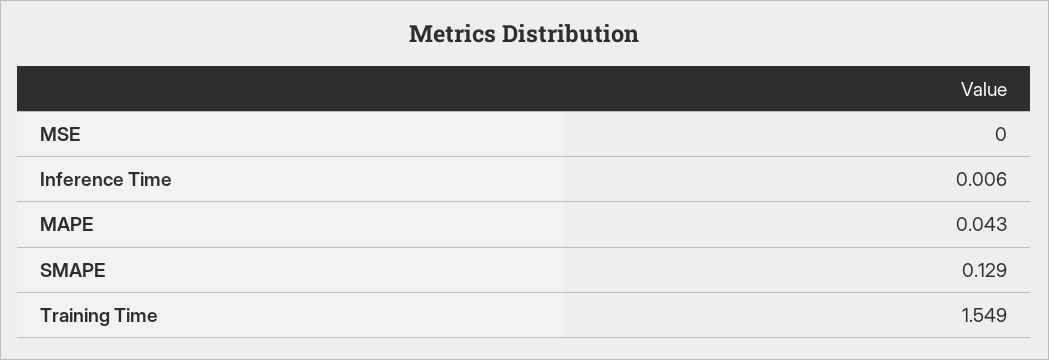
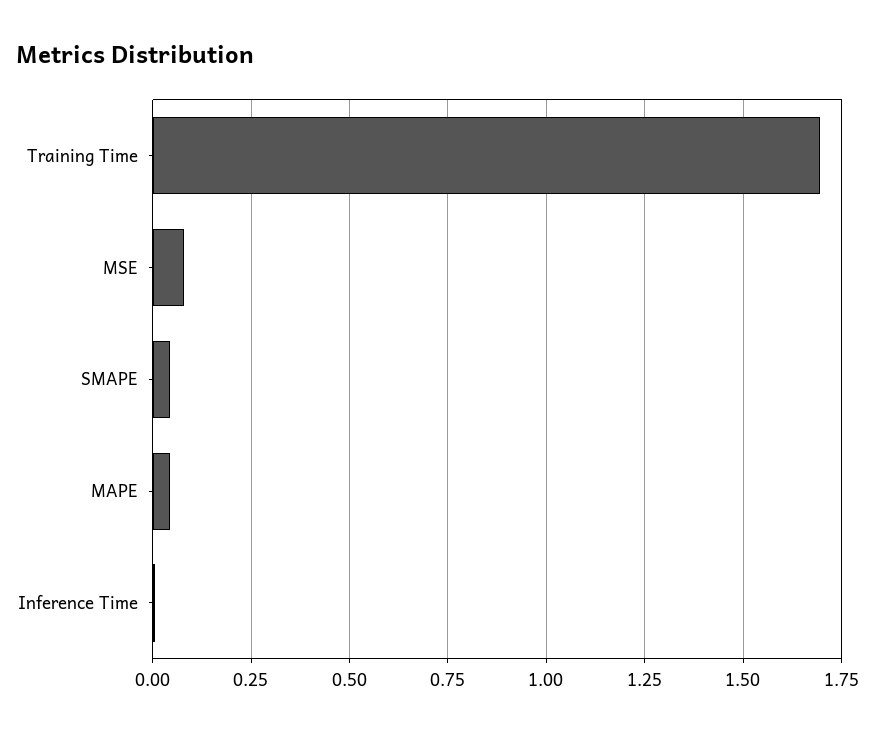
MSE: 0 -> 0.075
SMAPE: 0.129 -> 0.05
Training Time: 1.549 -> 1.7

